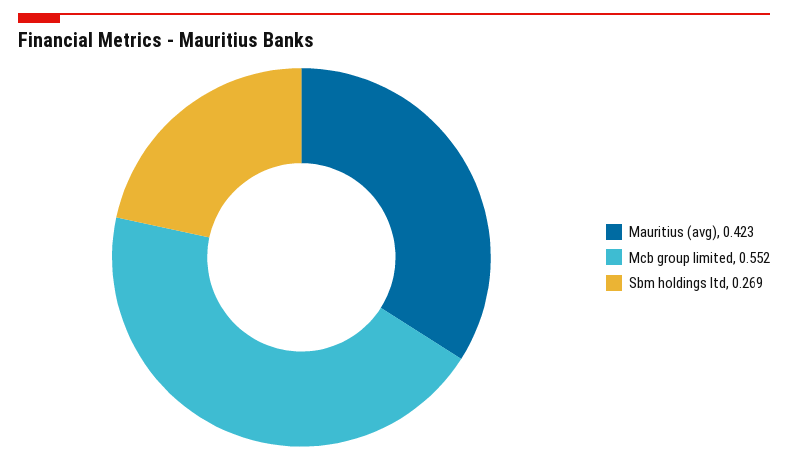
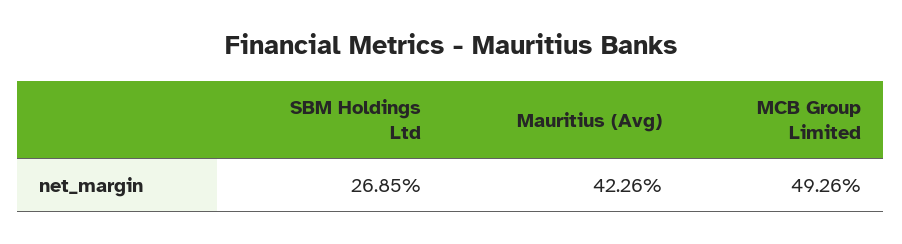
Mcb group limited: 0.552 -> 0.4926

